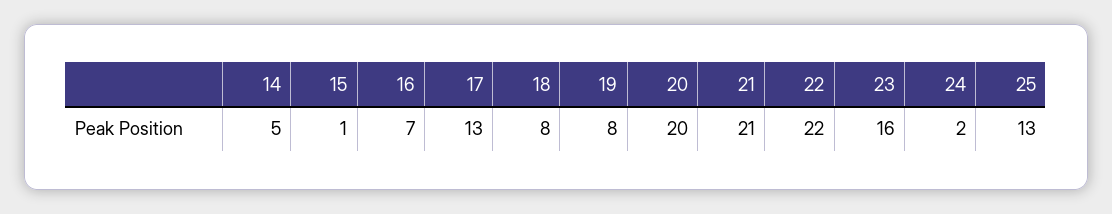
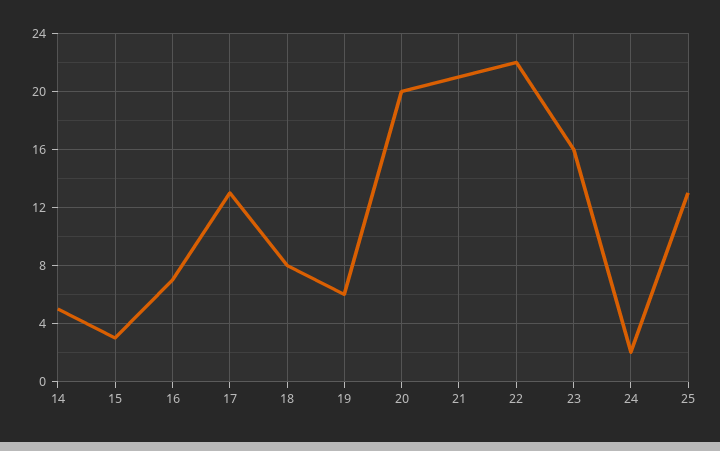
15: 1 -> 3
19: 8 -> 6

